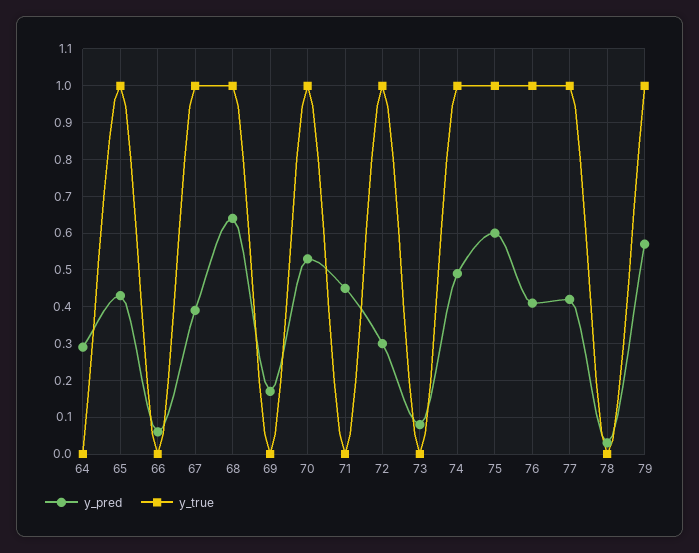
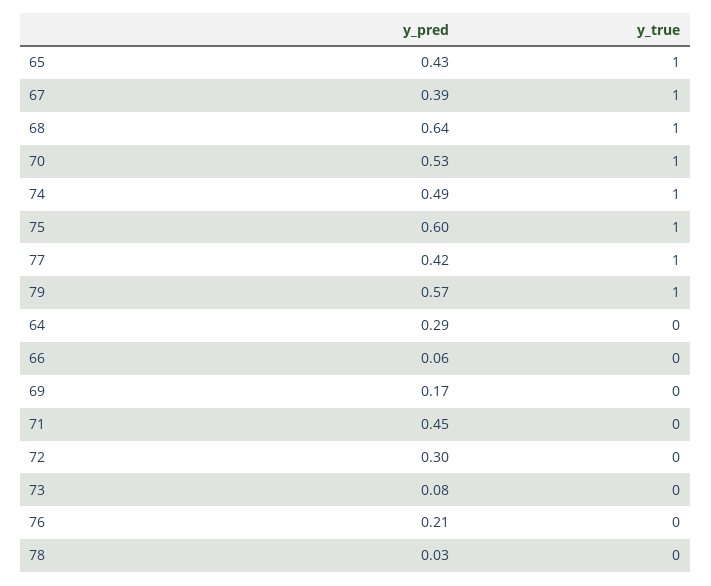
y_true, 72: 1 -> 0
y_pred, 76: 0.4 -> 0.21
y_true, 76: 1 -> 0

